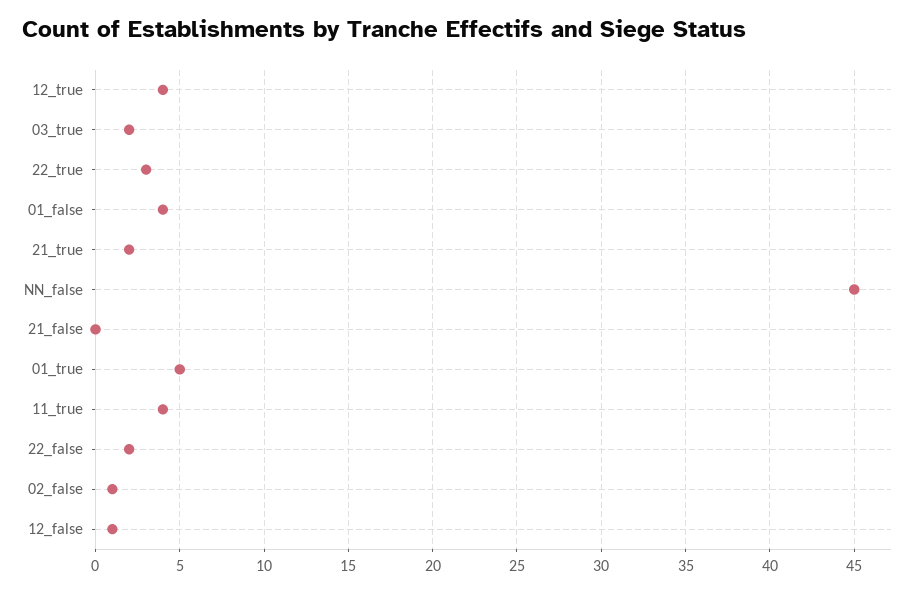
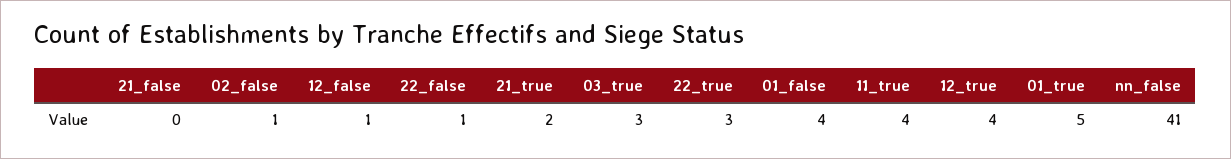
03_true: 2 -> 3
NN_false: 45 -> 41
22_false: 2 -> 1

